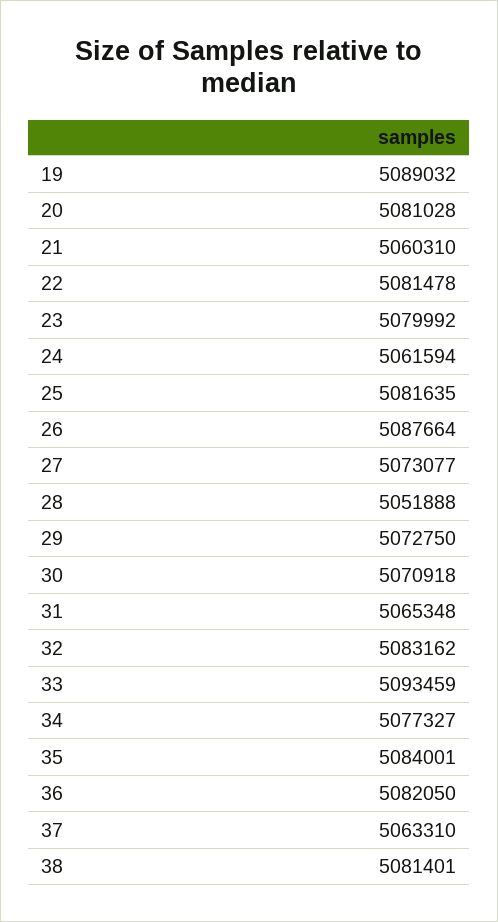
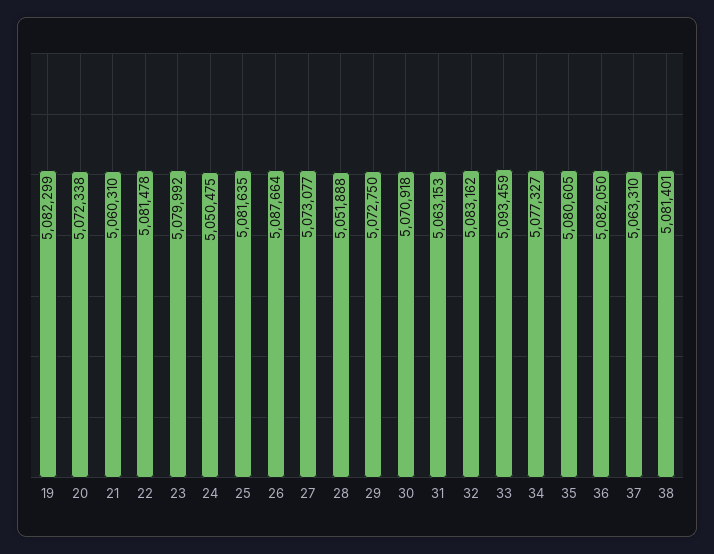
19: 5089032 -> 5082299
20: 5081028 -> 5072338
24: 5061594 -> 5050475
31: 5065348 -> 5063153
35: 5084001 -> 5080605

